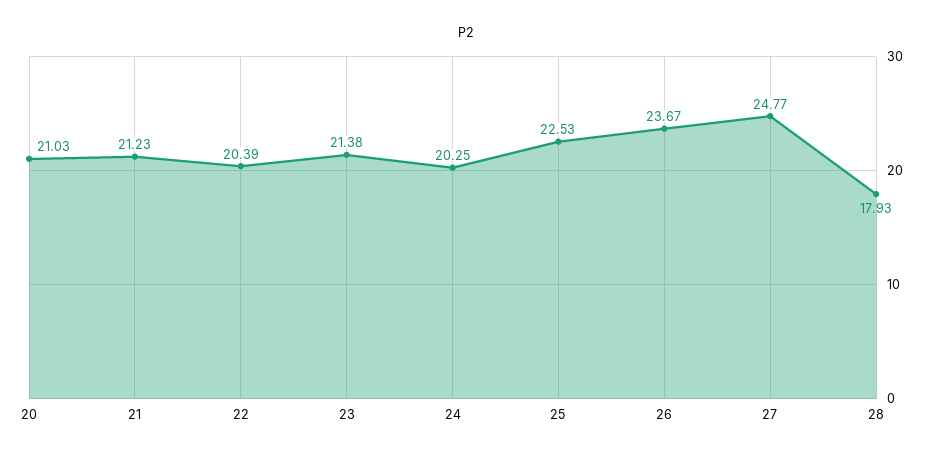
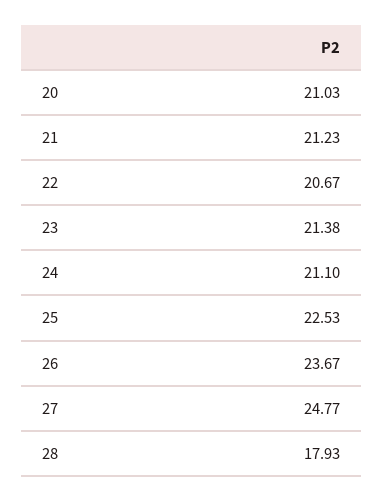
22: 20.39 -> 20.67
24: 20.25 -> 21.1

